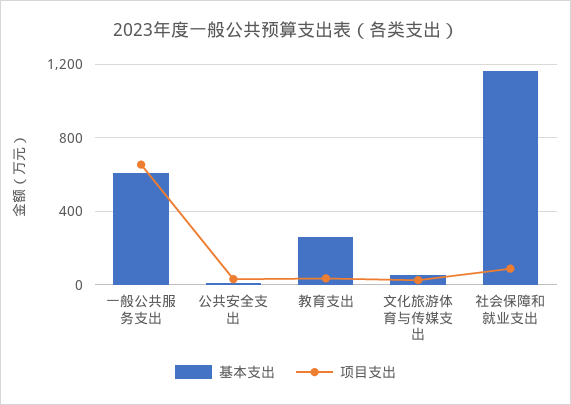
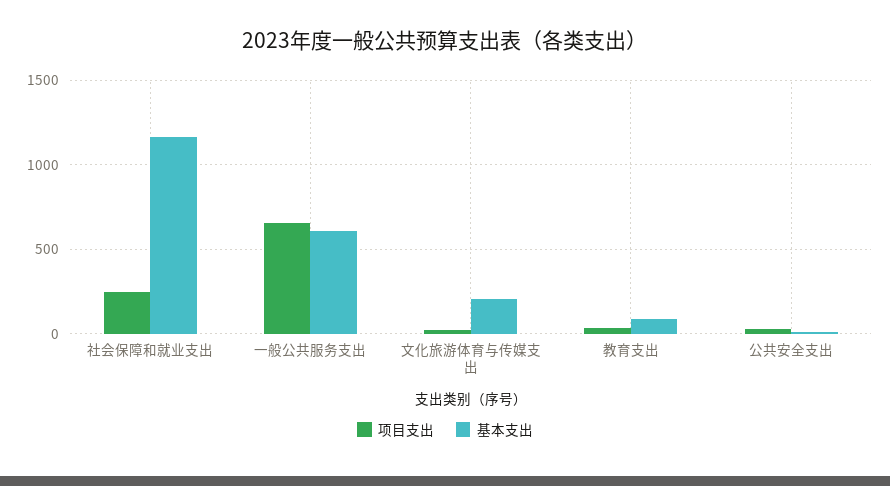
基本支出, 教育支出: 250 -> 100
基本支出, 文化旅游体育与传媒支出: 50 -> 200
项目支出, 社会保障和就业支出: 100 -> 250

